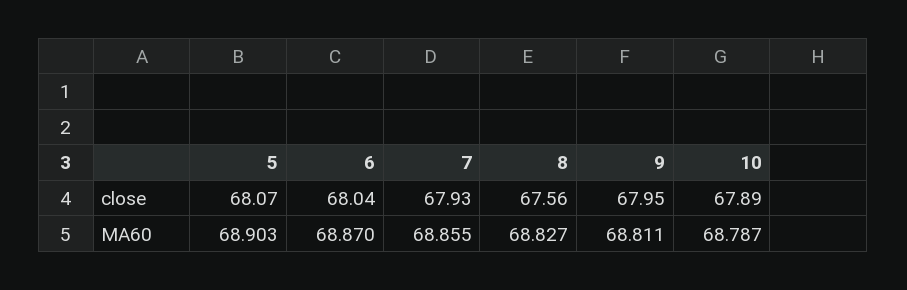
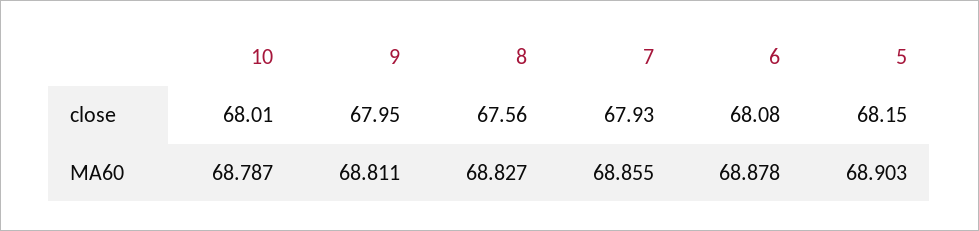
5, close: 68.07 -> 68.15
6, close: 68.04 -> 68.08
10, close: 67.89 -> 68.01
6, MA60: 68.87 -> 68.878

